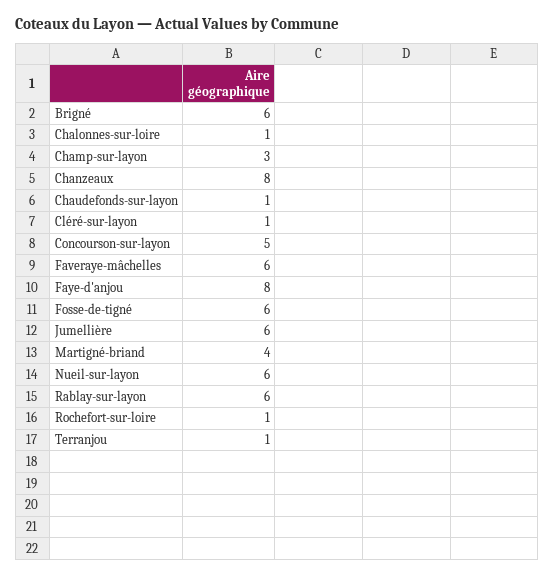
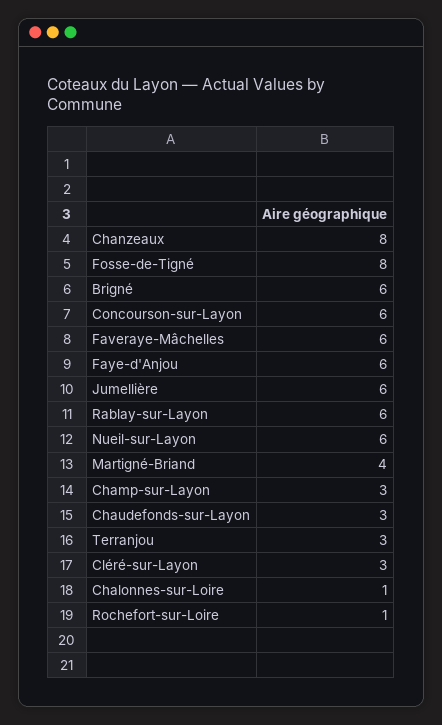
Chaudefonds-sur-layon: 1 -> 3
Cléré-sur-layon: 1 -> 3
Concourson-sur-layon: 5 -> 6
Faye-d'anjou: 8 -> 6
Fosse-de-tigné: 6 -> 8
Terranjou: 1 -> 3

